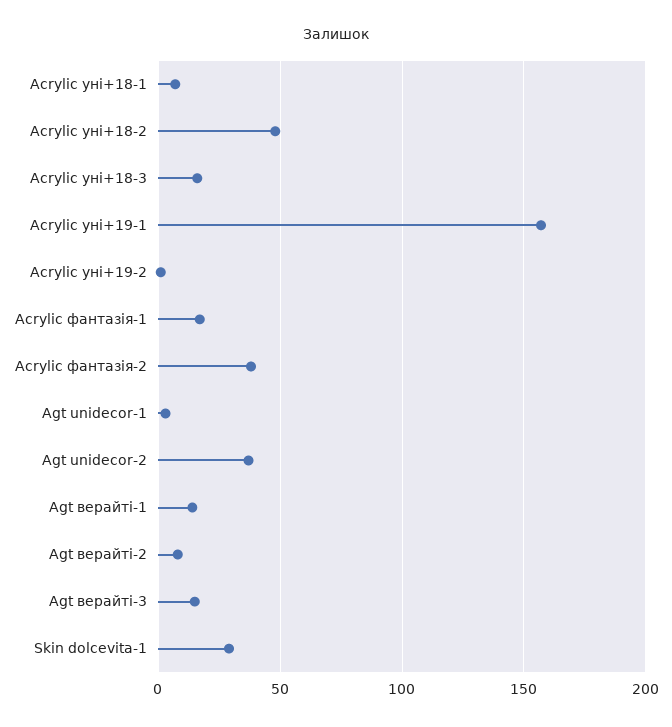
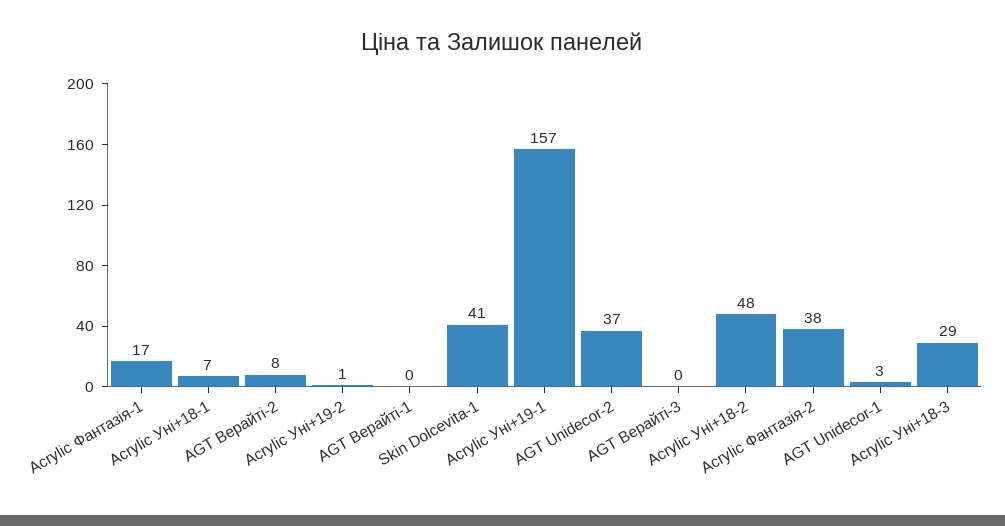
Acrylic уні+18-3: 15 -> 29
Agt верайті-1: 15 -> 0
Agt верайті-3: 15 -> 0
Skin dolcevita-1: 30 -> 41

